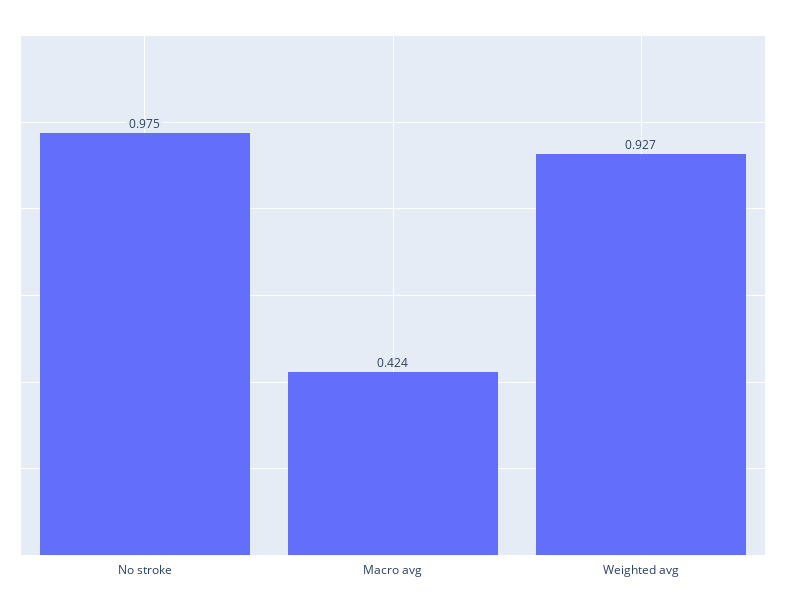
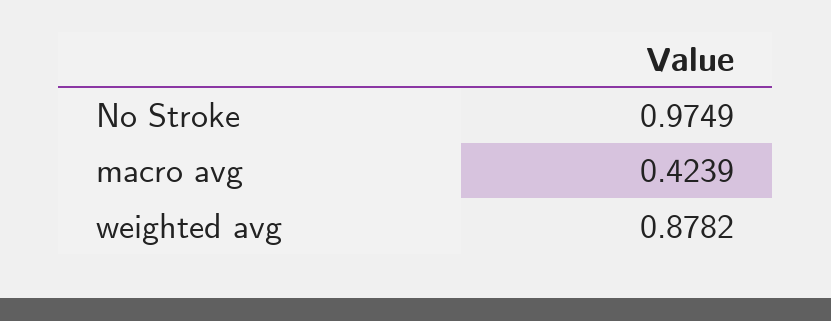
Weighted avg: 0.927 -> 0.8782

